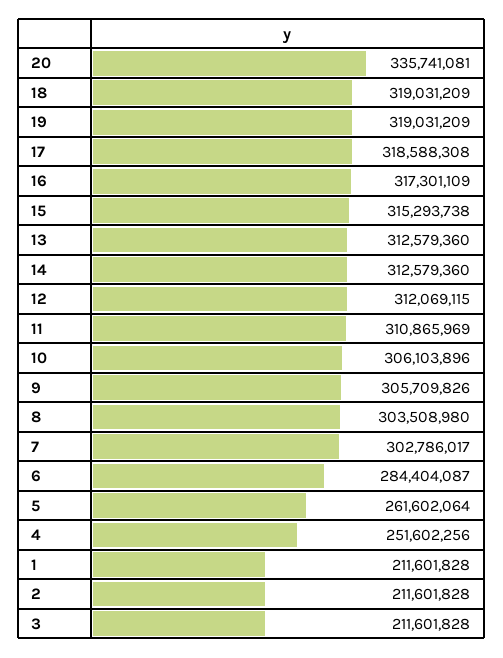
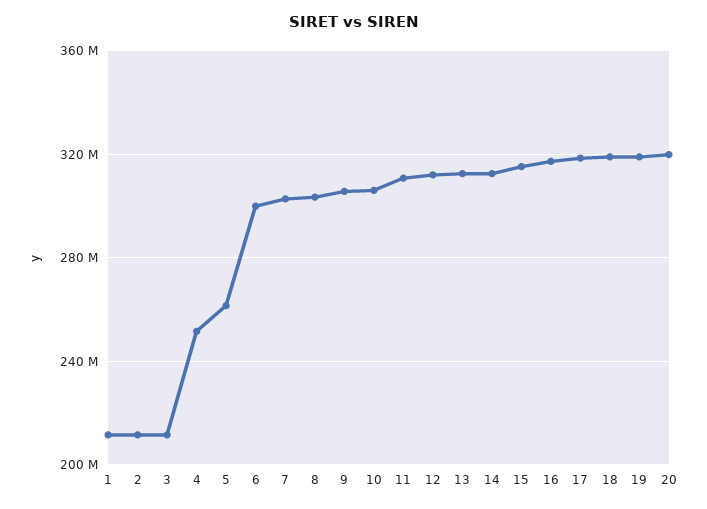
20: 335741081 -> 320000000
6: 284404087 -> 300000000

